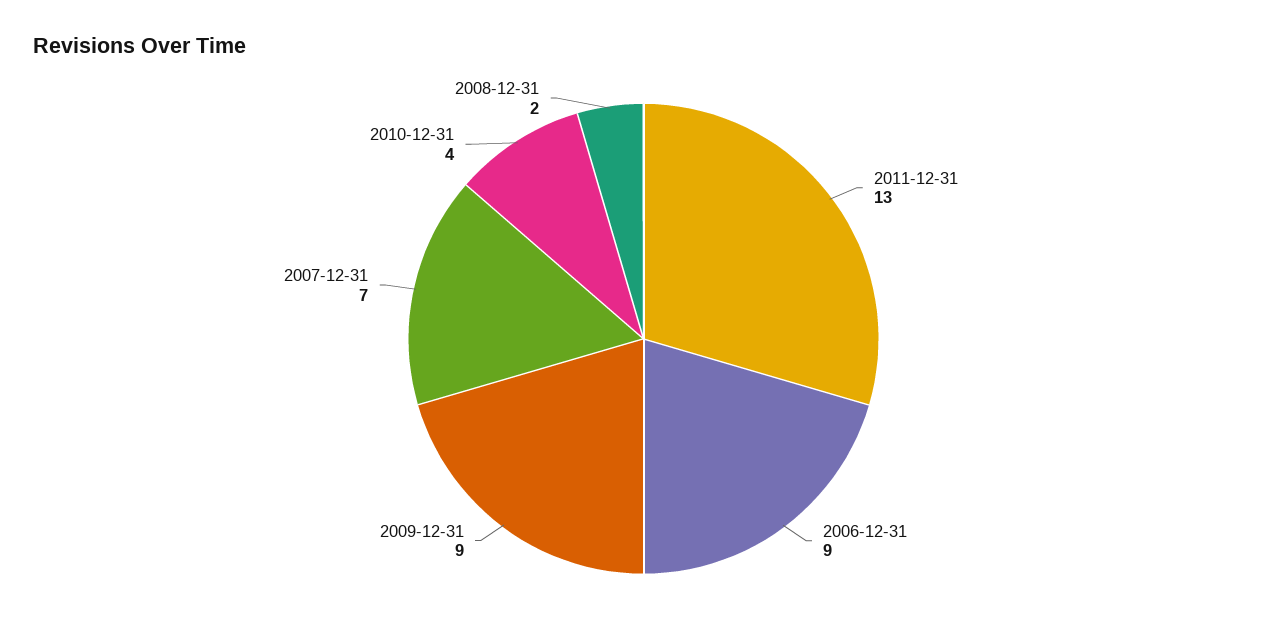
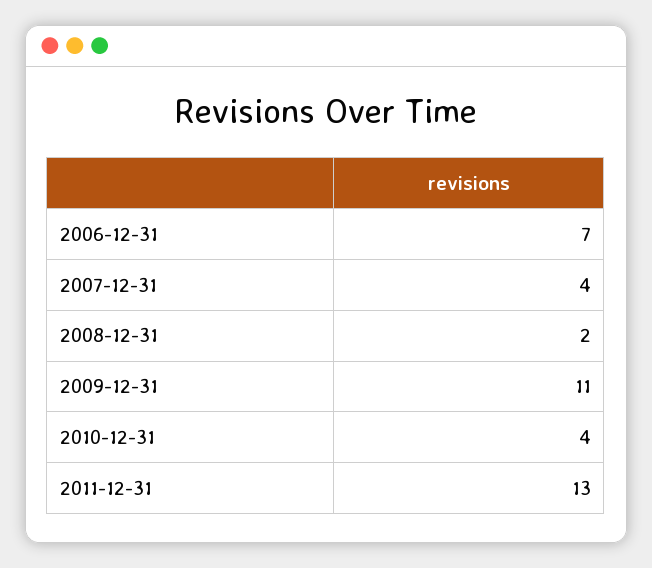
2006-12-31: 9 -> 7
2009-12-31: 9 -> 11
2007-12-31: 7 -> 4

